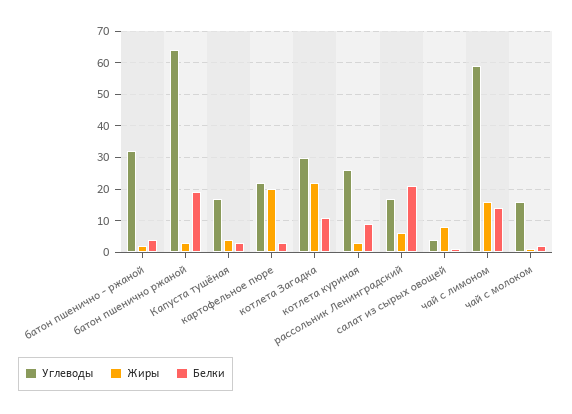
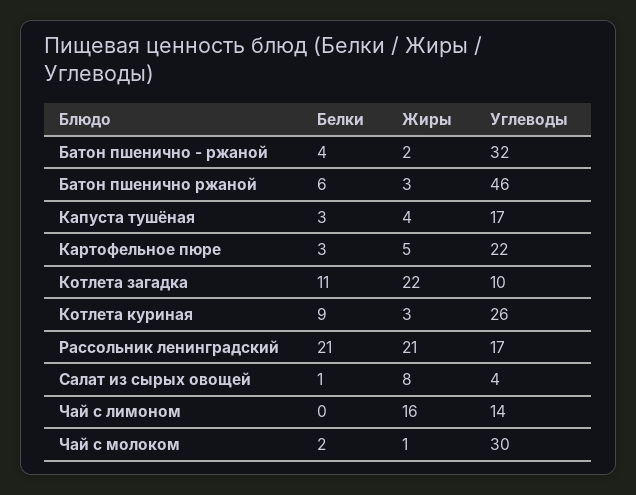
Углеводы, батон пшенично ржаной: 65 -> 46
Белки, батон пшенично ржаной: 20 -> 6
Жиры, картофельное пюре: 20 -> 5
Углеводы, котлета Загадка: 30 -> 10
Жиры, рассольник Ленинградский: 5 -> 21
Углеводы, чай с лимоном: 60 -> 14
Белки, чай с лимоном: 15 -> 0
Углеводы, чай с молоком: 15 -> 30

